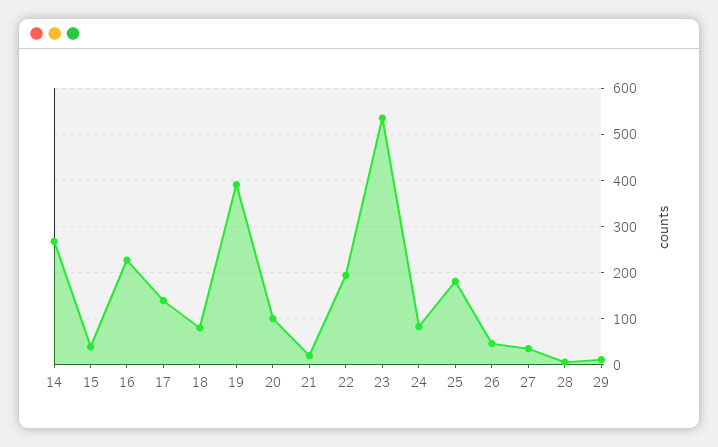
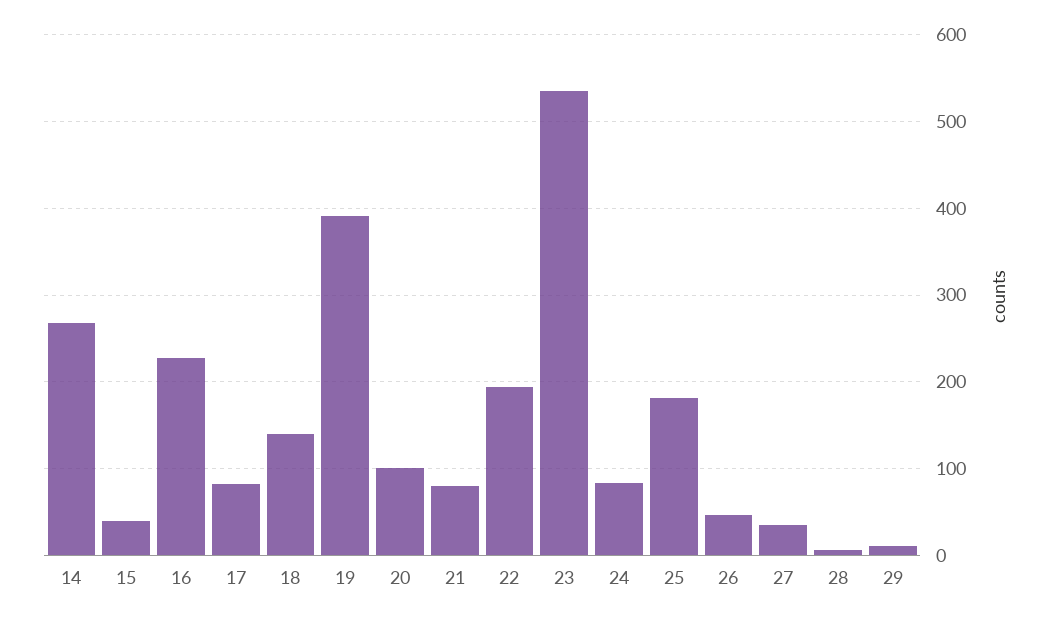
17: 140 -> 80
18: 80 -> 140
21: 20 -> 80

